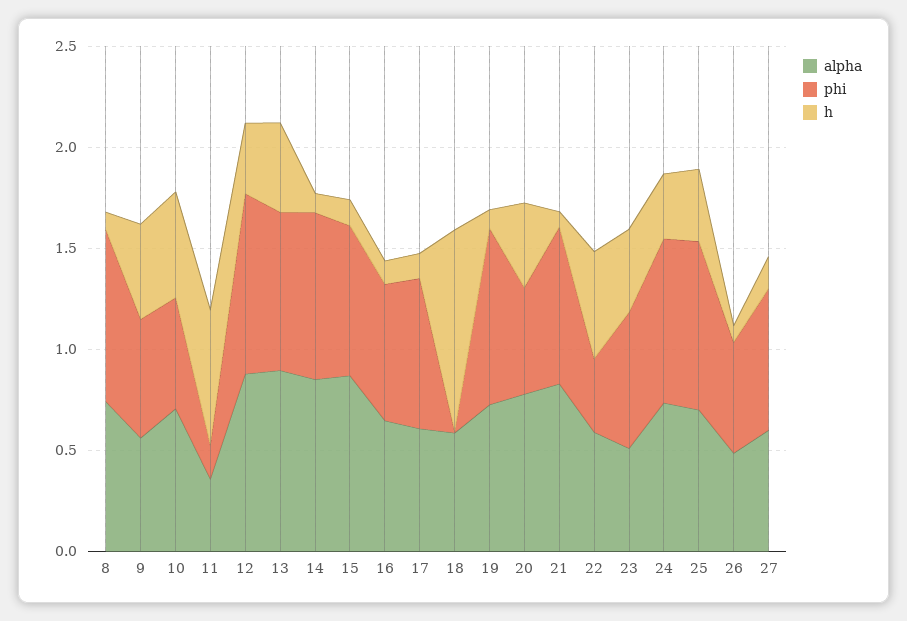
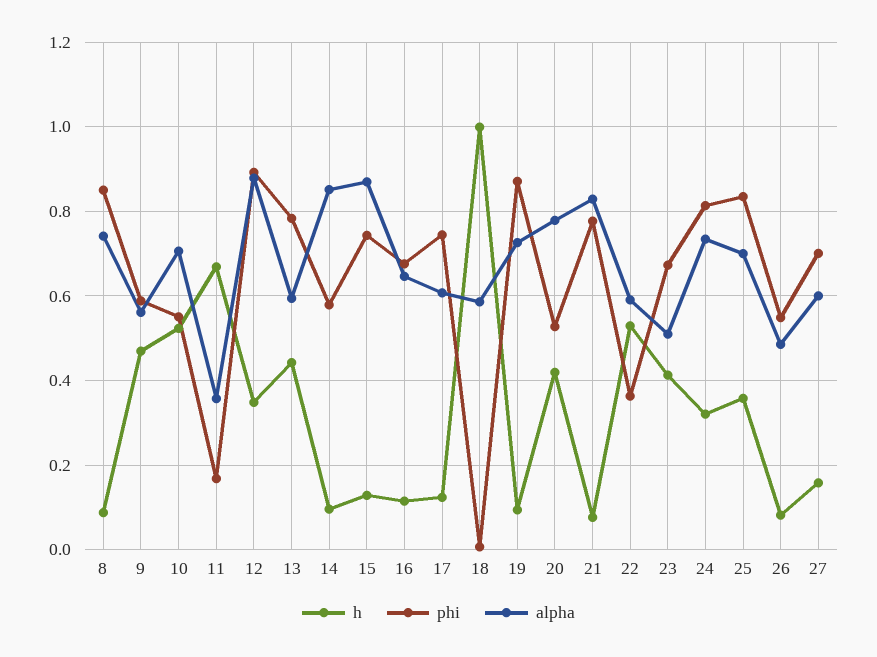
alpha, 13: 0.9 -> 0.6
phi, 14: 0.8 -> 0.58

